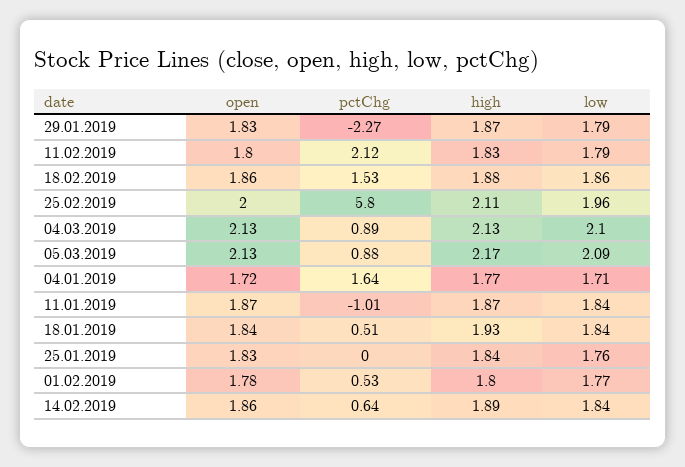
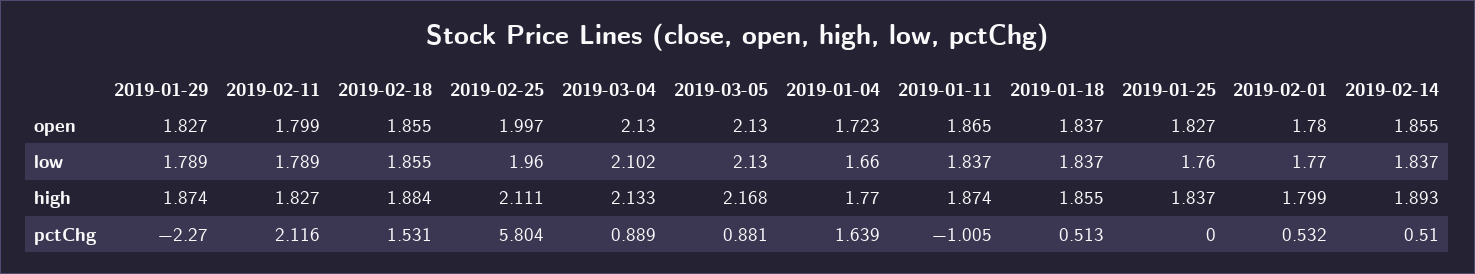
low, 05.03.2019: 2.09 -> 2.13
low, 04.01.2019: 1.71 -> 1.66
high, 18.01.2019: 1.93 -> 1.855
pctChg, 14.02.2019: 0.64 -> 0.51

